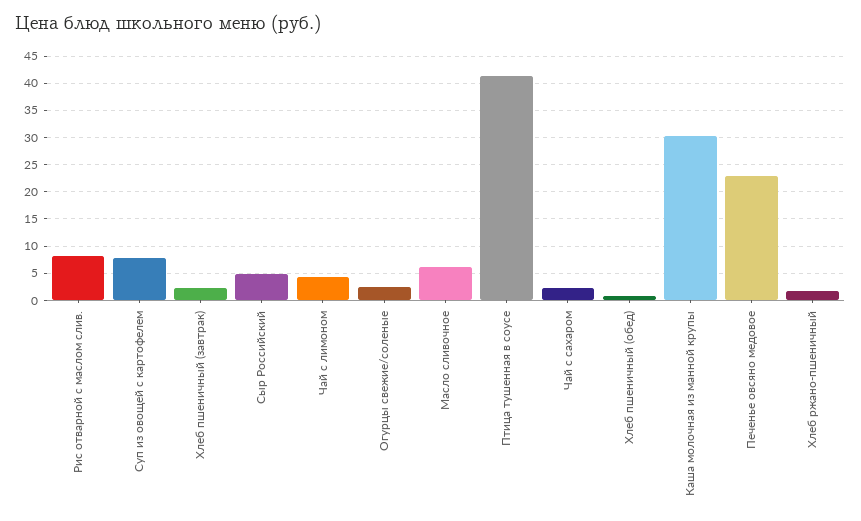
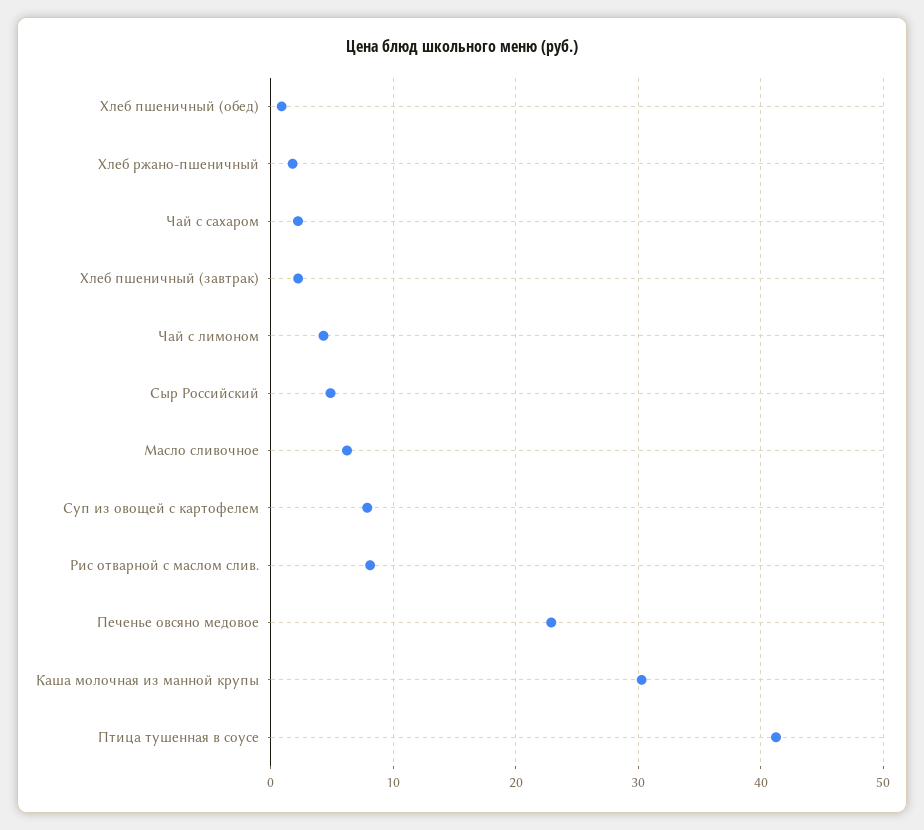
Огурцы свежие/соленые: 2.5 -> none

